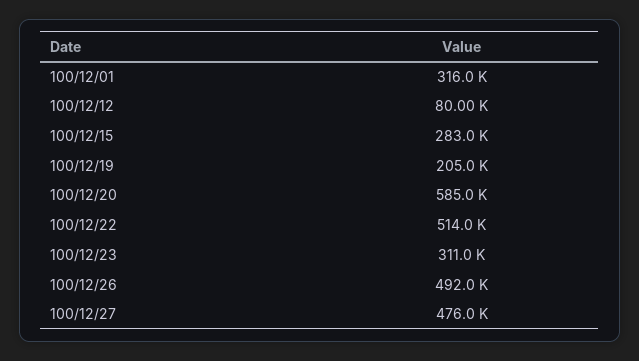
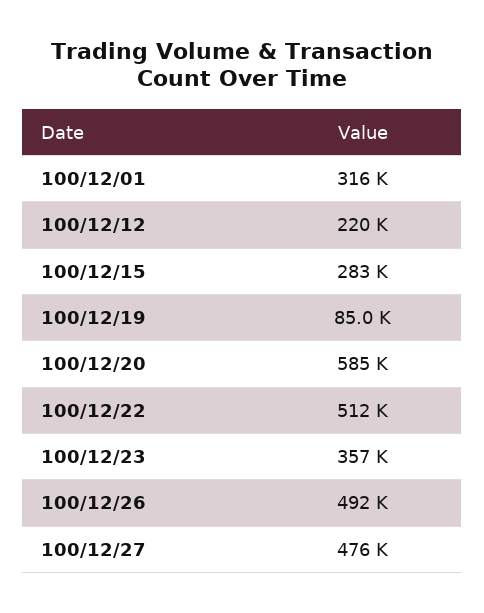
100/12/12: 80000 -> 220000
100/12/19: 205000 -> 85000
100/12/22: 514000 -> 512000
100/12/23: 311000 -> 357000

